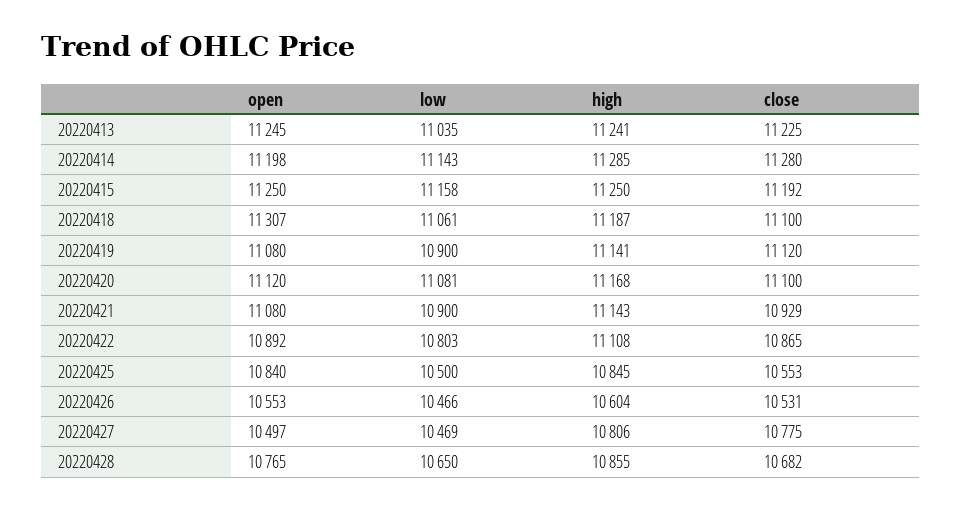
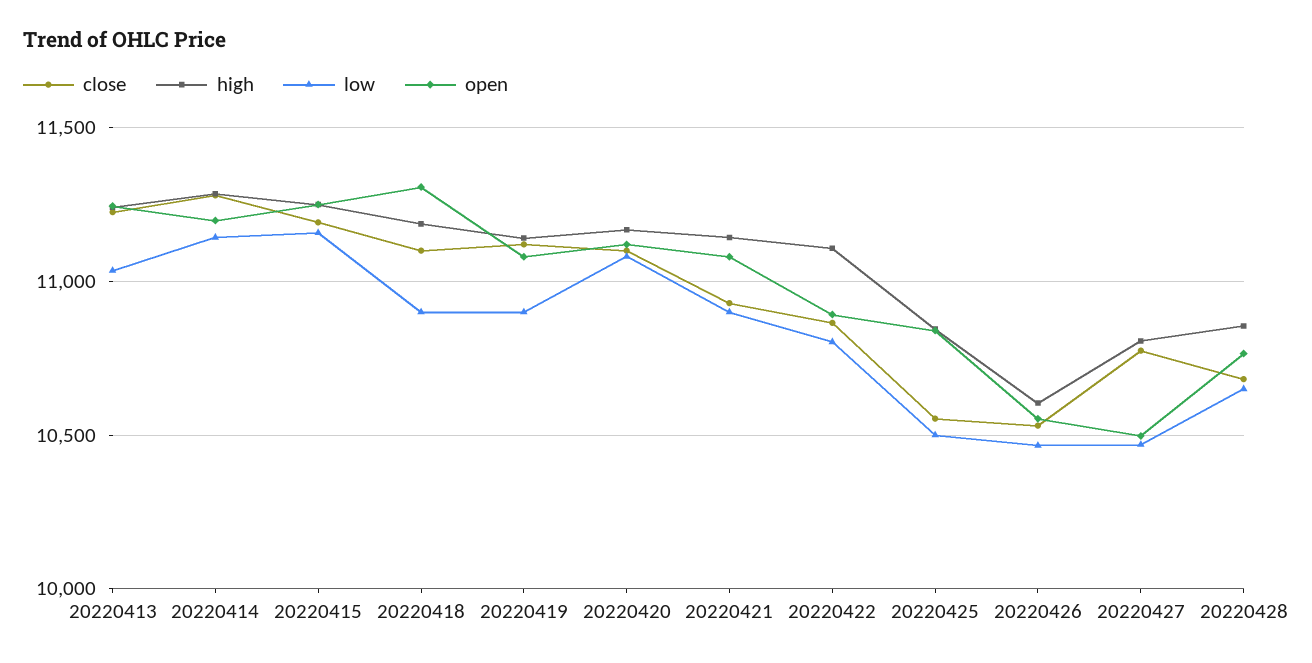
low, 20220418: 11061 -> 10900

